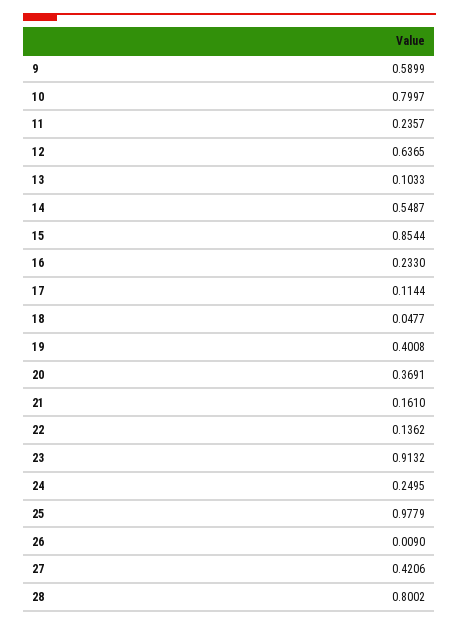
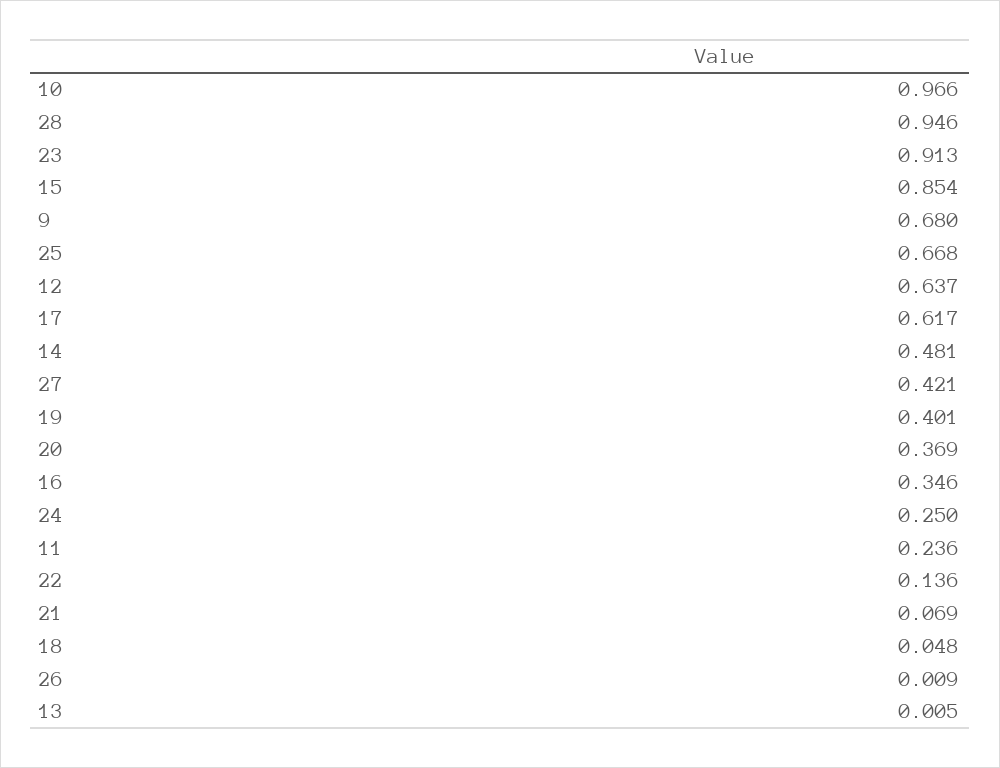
9: 0.5899 -> 0.68
10: 0.7997 -> 0.966
13: 0.1033 -> 0.005
14: 0.5487 -> 0.481
16: 0.233 -> 0.346
17: 0.1144 -> 0.617
21: 0.161 -> 0.069
25: 0.9779 -> 0.668
28: 0.8002 -> 0.946

